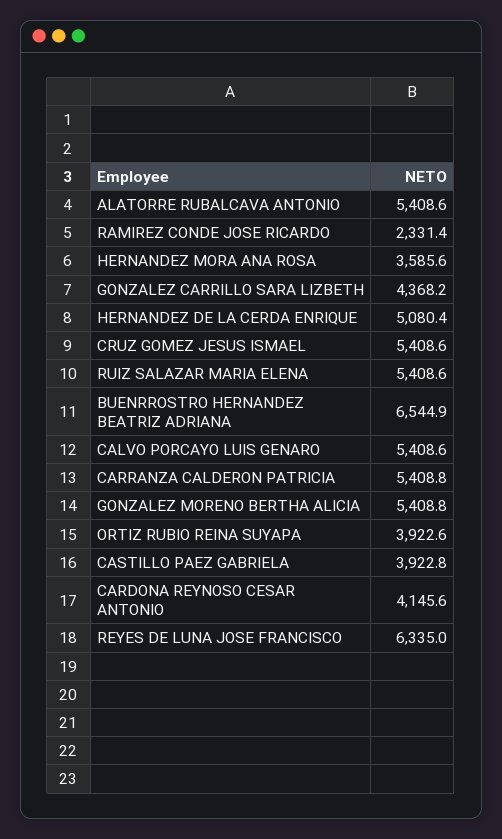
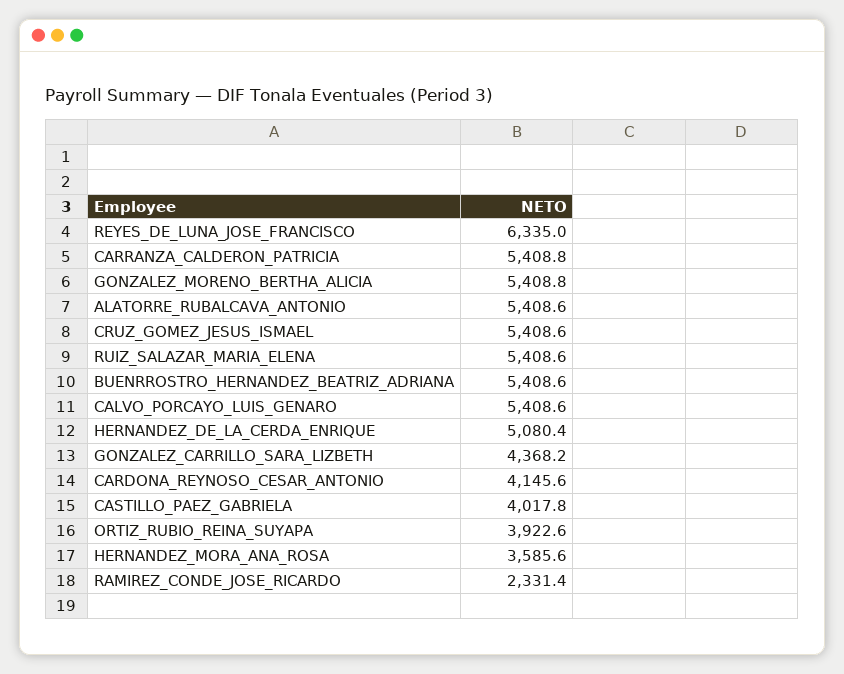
BUENRROSTRO HERNANDEZ BEATRIZ ADRIANA: 6544.9 -> 5408.6
CASTILLO PAEZ GABRIELA: 3922.8 -> 4017.8

